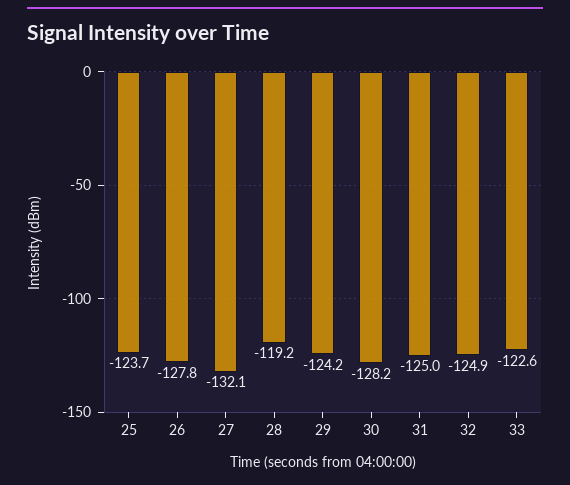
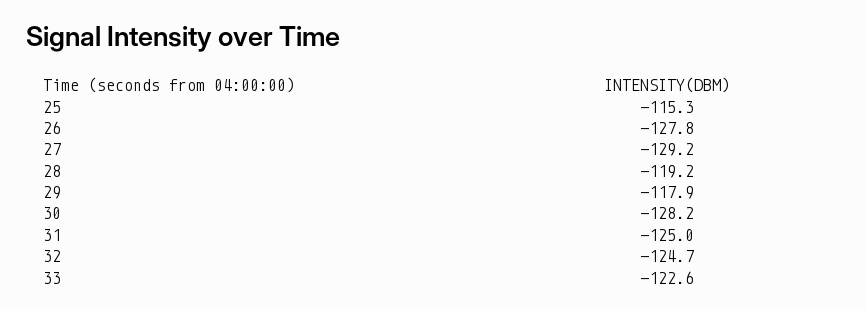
25: -123.7 -> -115.3
27: -132.1 -> -129.2
29: -124.2 -> -117.9
32: -124.9 -> -124.7

